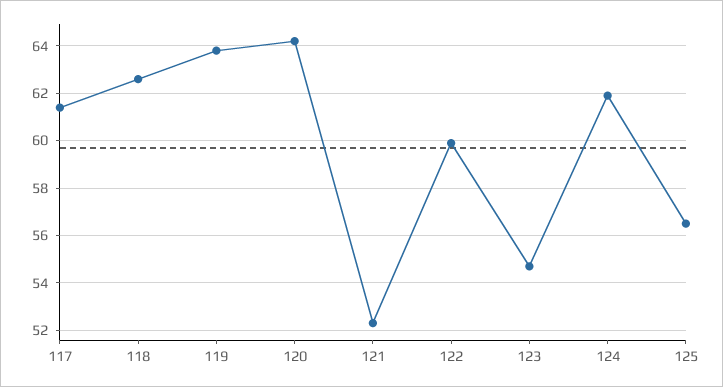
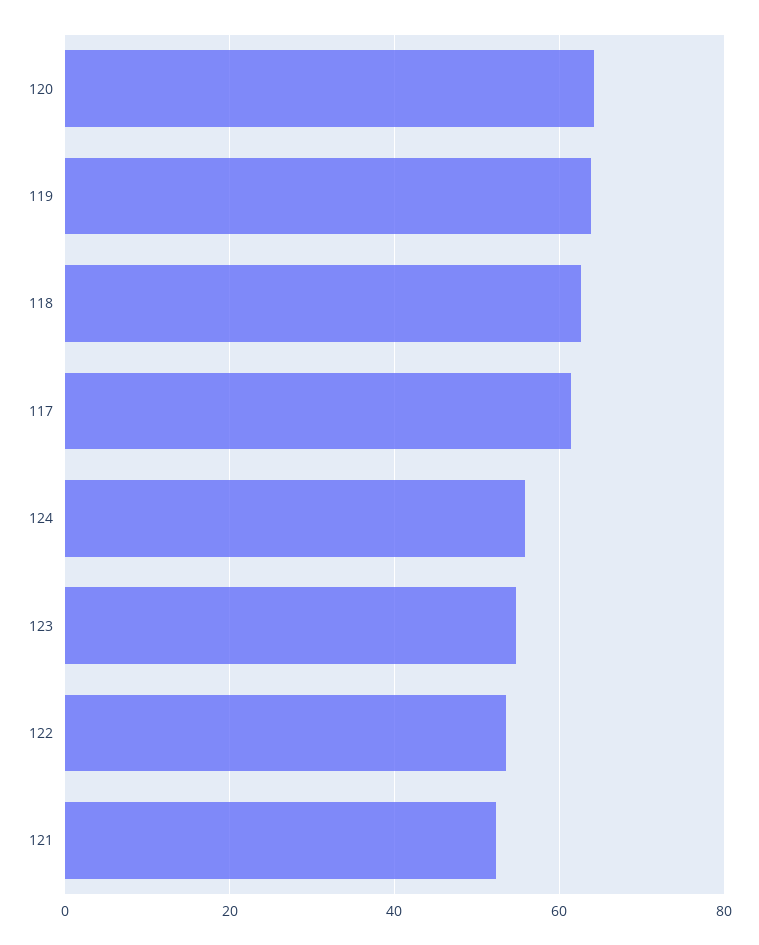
122: 60 -> 54
124: 62 -> 56
125: 56.5 -> none

